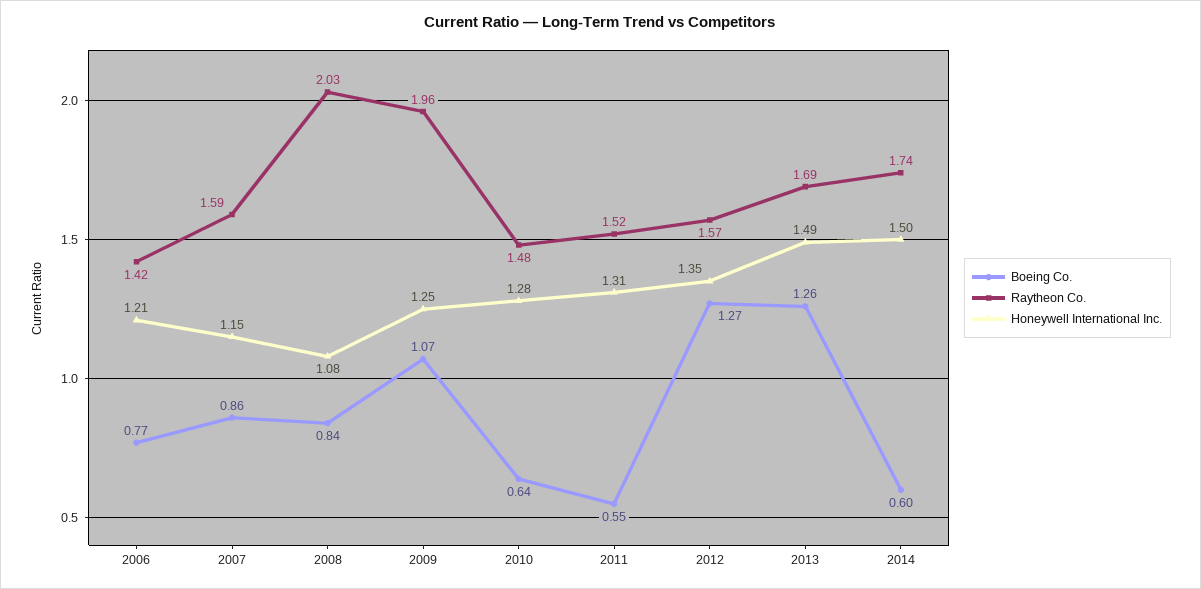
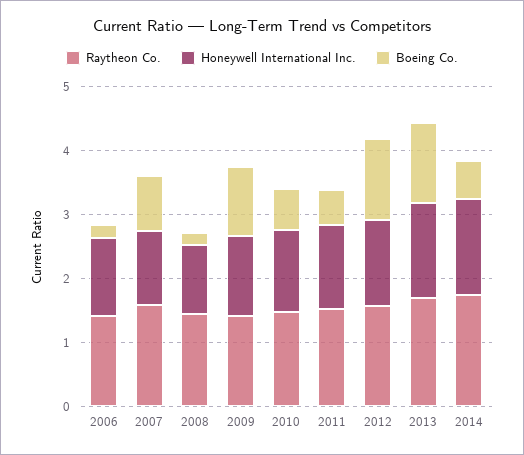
Boeing Co., 2006: 0.77 -> 0.2
Boeing Co., 2008: 0.84 -> 0.2
Raytheon Co., 2008: 2.03 -> 1.4
Raytheon Co., 2009: 1.96 -> 1.4

